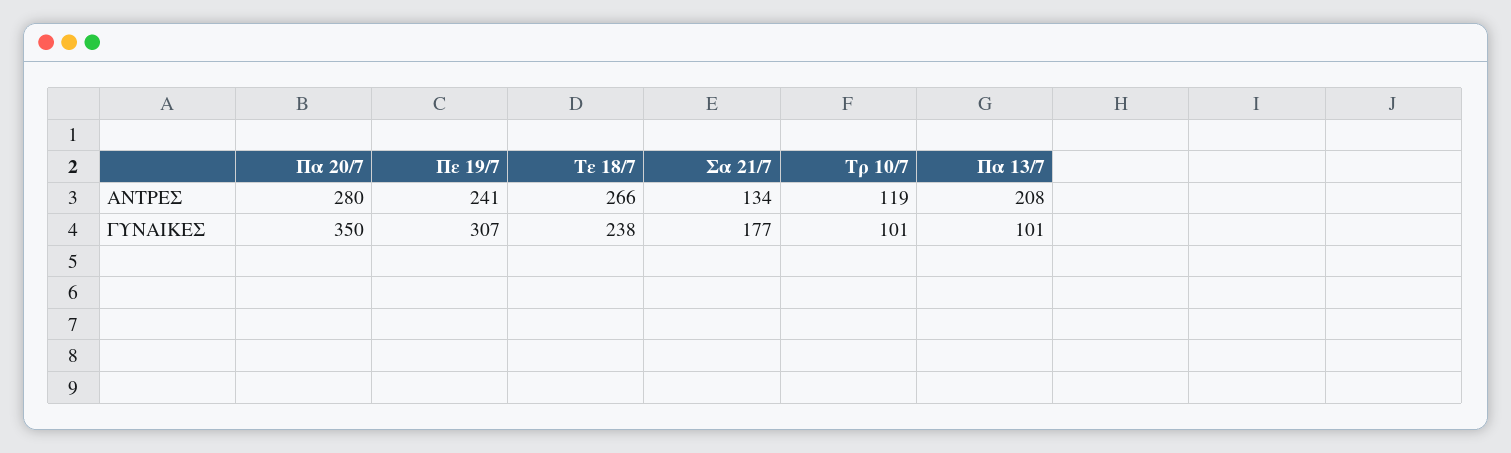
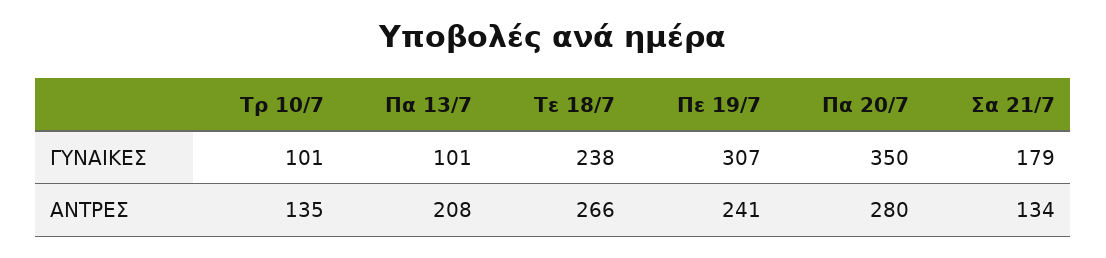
Τρ 10/7, ΑΝΤΡΕΣ: 119 -> 135
Σα 21/7, ΓΥΝΑΙΚΕΣ: 177 -> 179

